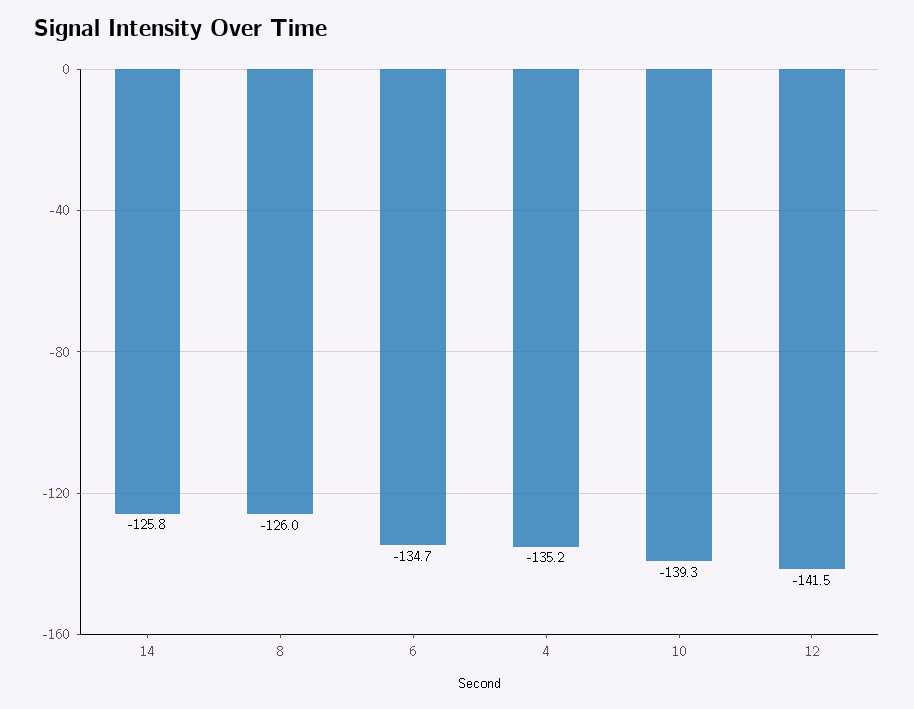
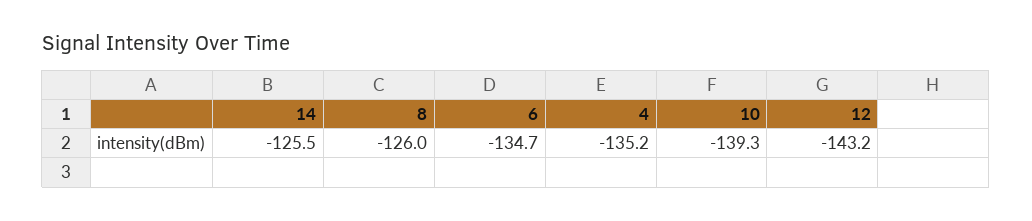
14: -125.8 -> -125.5
12: -141.5 -> -143.2

